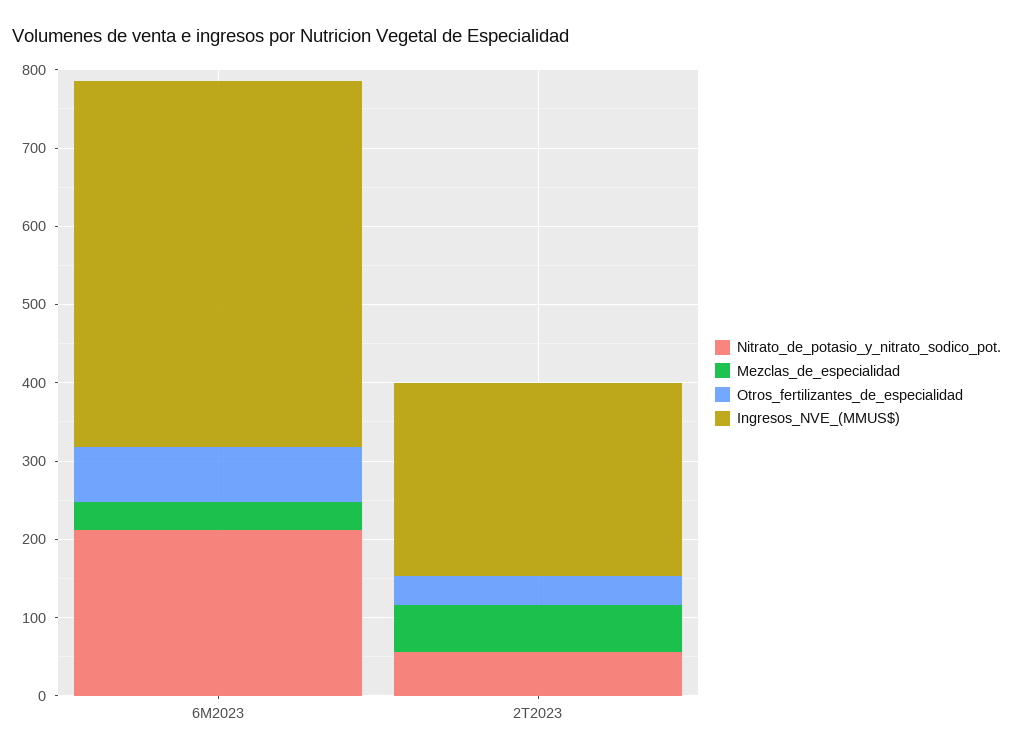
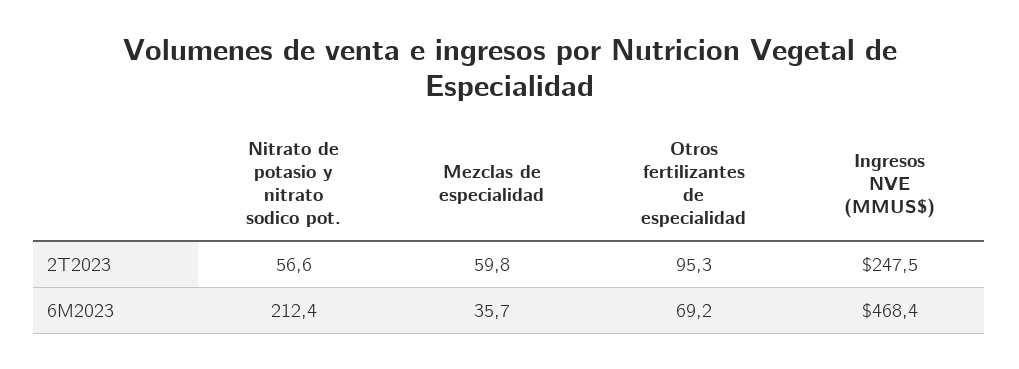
Otros_fertilizantes_de_especialidad, 2T2023: 40 -> 95.3

